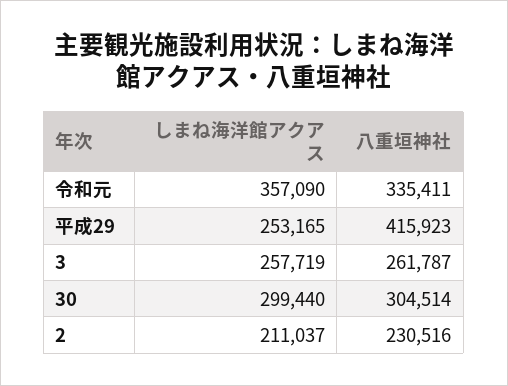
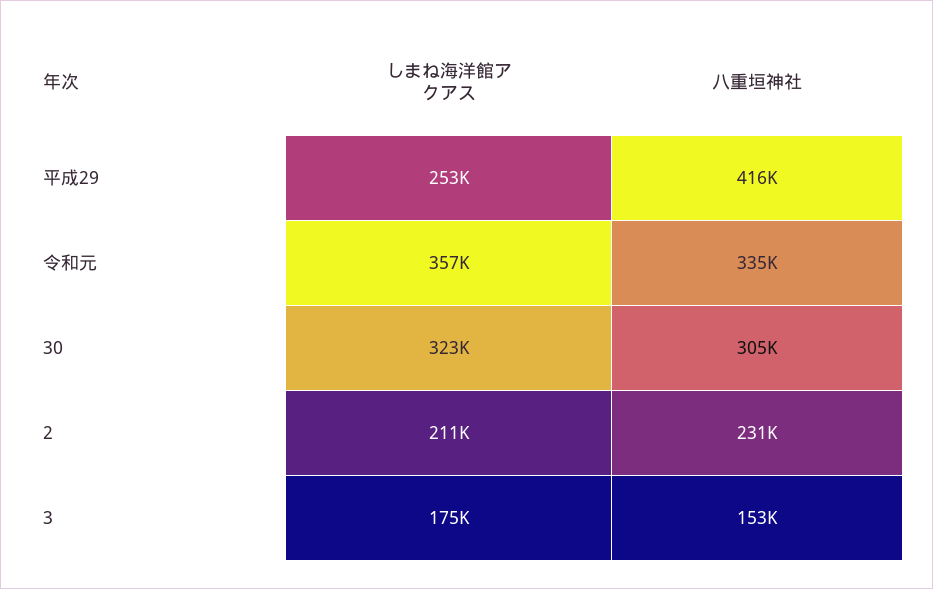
しまね海洋館アクアス, 3: 257719 -> 175000
八重垣神社, 3: 261787 -> 153000
しまね海洋館アクアス, 30: 299440 -> 323000

